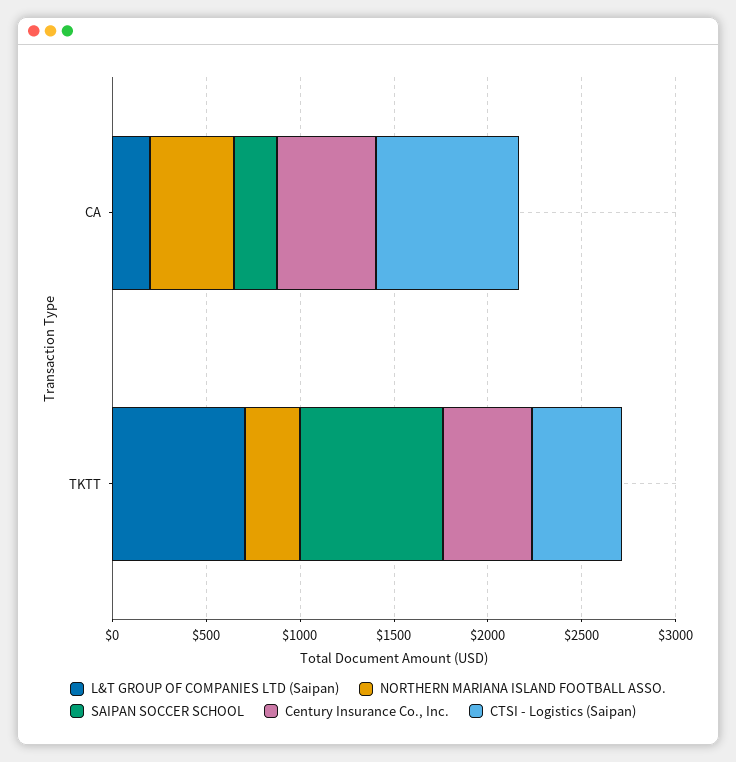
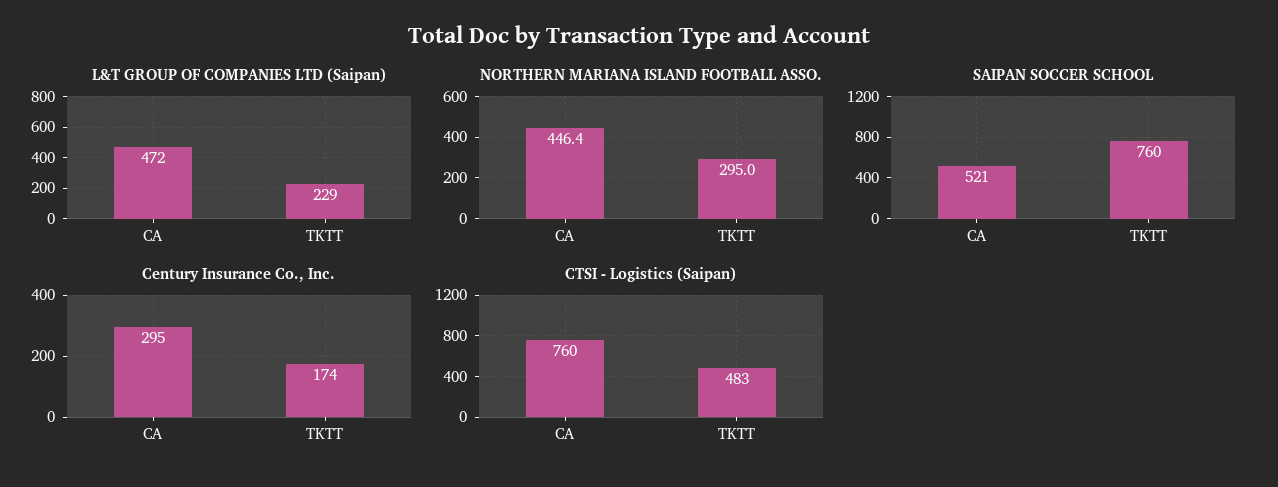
L&T GROUP OF COMPANIES LTD (Saipan), CA: 200 -> 472
SAIPAN SOCCER SCHOOL, CA: 200 -> 521
Century Insurance Co., Inc., CA: 500 -> 295
L&T GROUP OF COMPANIES LTD (Saipan), TKTT: 700 -> 229
Century Insurance Co., Inc., TKTT: 500 -> 174

